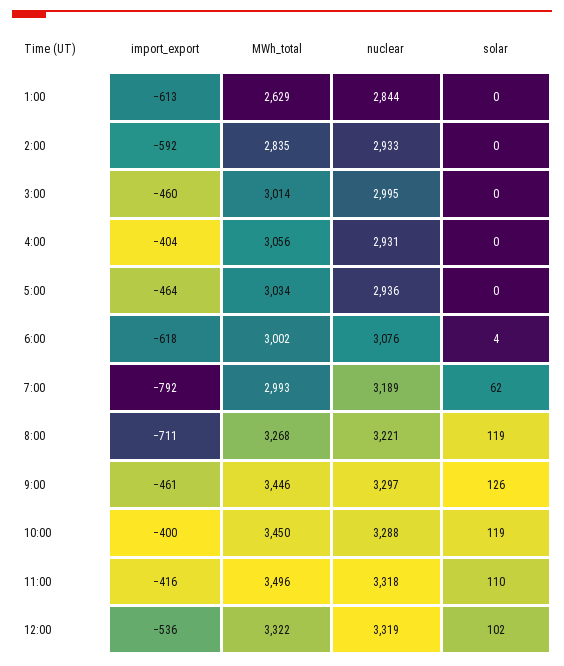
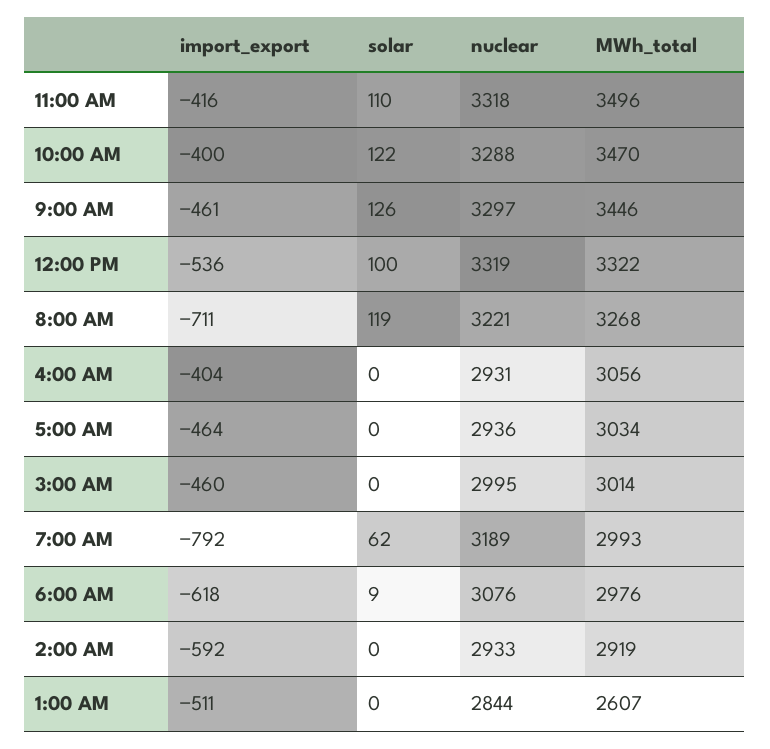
import_export, 1:00: -613 -> -511
MWh_total, 1:00: 2629 -> 2607
MWh_total, 2:00: 2835 -> 2919
MWh_total, 6:00: 3002 -> 2976
solar, 6:00: 4 -> 9
MWh_total, 10:00: 3450 -> 3470
solar, 10:00: 119 -> 122
solar, 12:00: 102 -> 100

